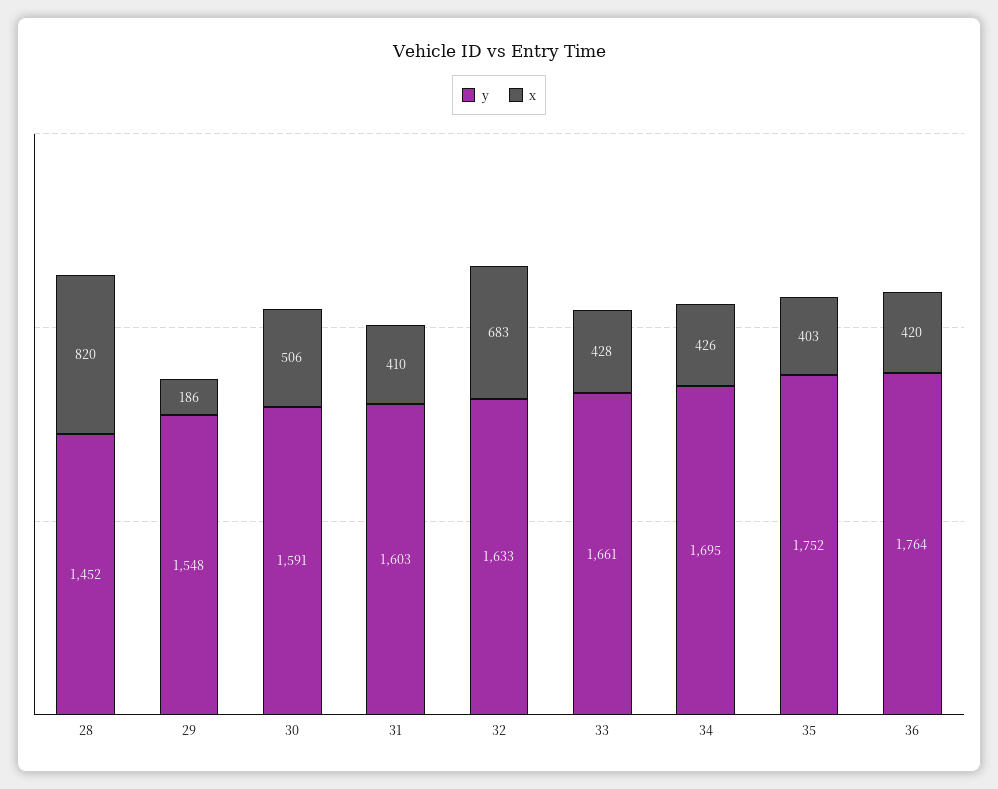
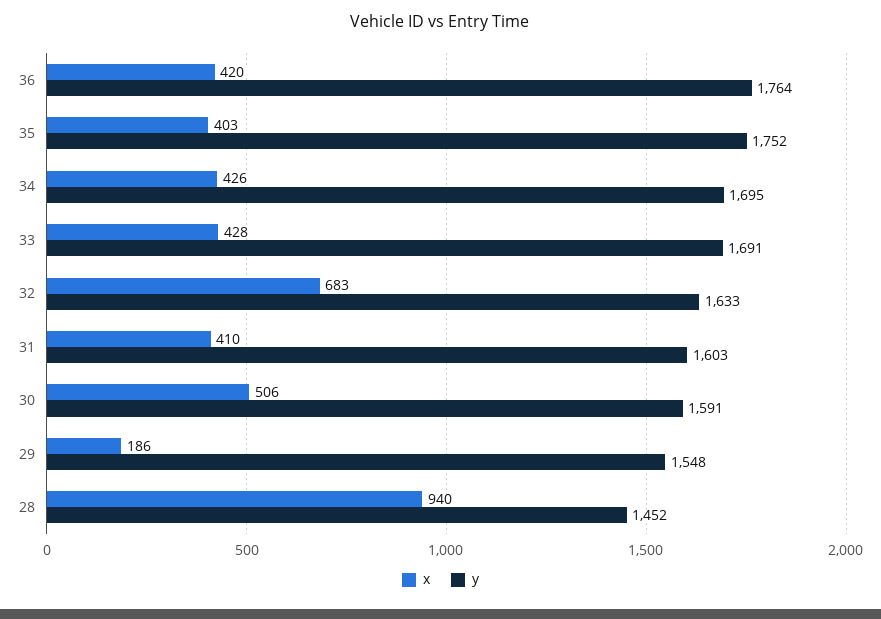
x, 28: 820 -> 940
y, 33: 1661 -> 1691

